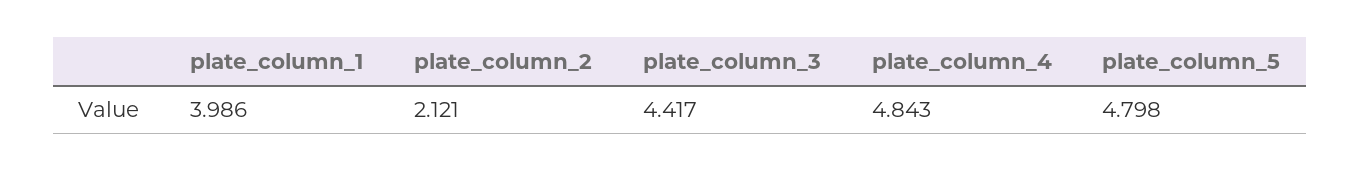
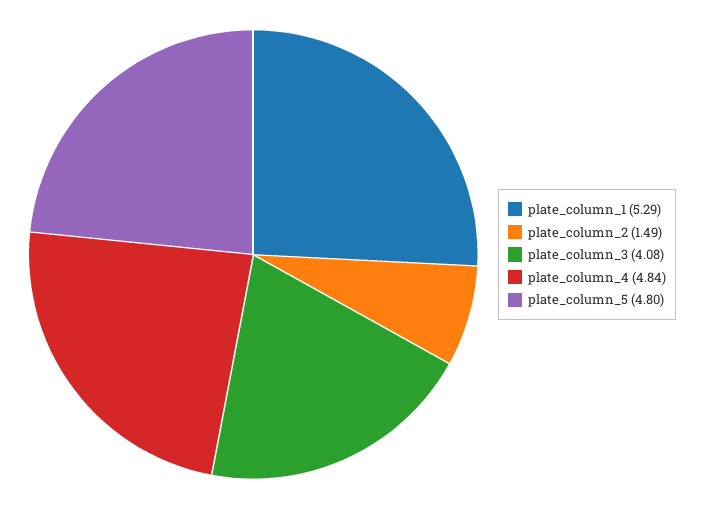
plate_column_1: 3.986 -> 5.29
plate_column_2: 2.121 -> 1.49
plate_column_3: 4.417 -> 4.08

